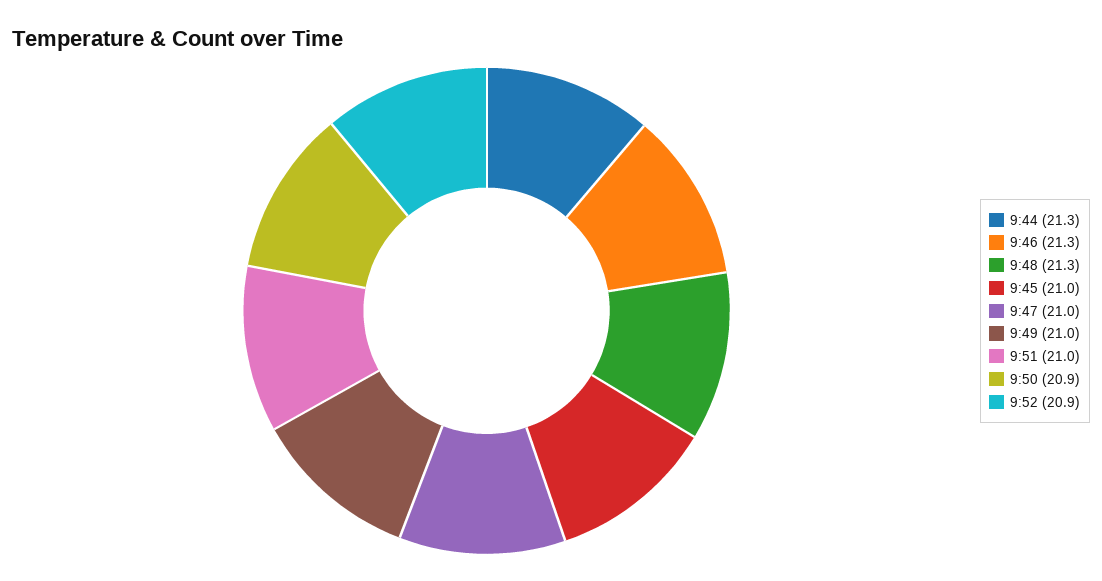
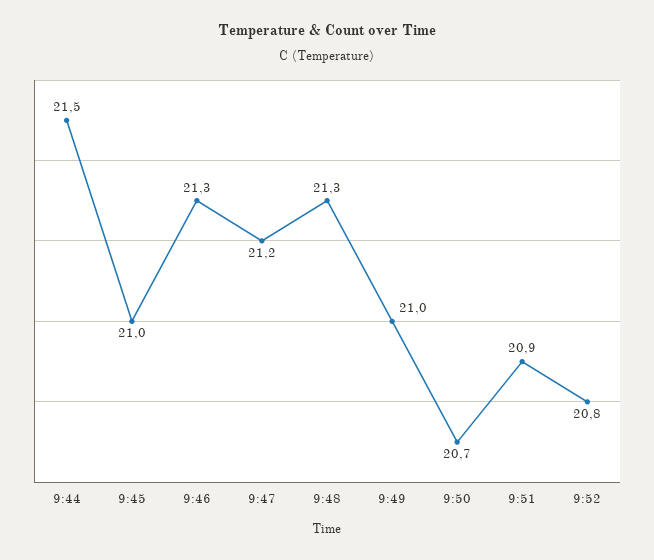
9:44: 21.3 -> 21.5
9:47: 21 -> 21.2
9:51: 21 -> 20.9
9:50: 20.9 -> 20.7
9:52: 20.9 -> 20.8

